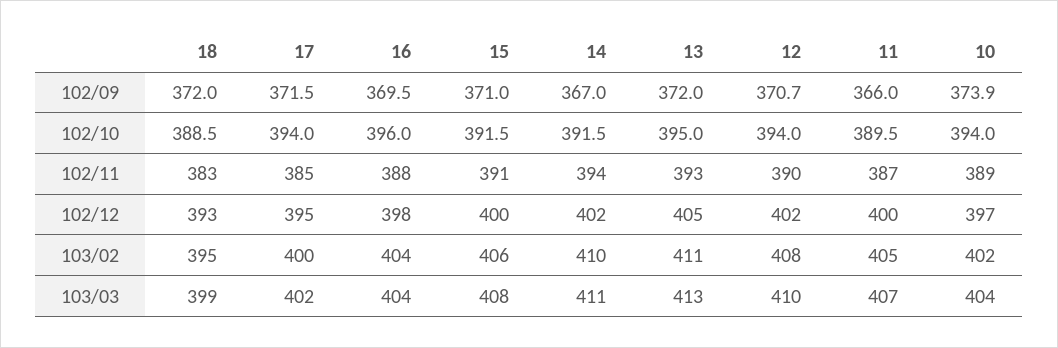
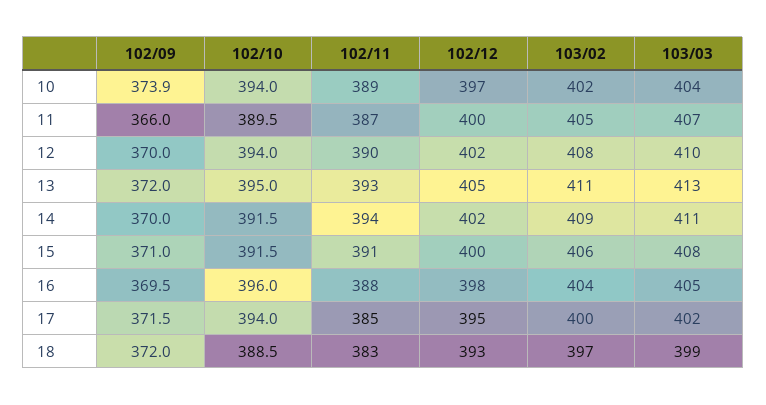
14, 102/09: 367 -> 370
12, 102/09: 370.7 -> 370
18, 103/02: 395 -> 397
14, 103/02: 410 -> 409
16, 103/03: 404 -> 405

